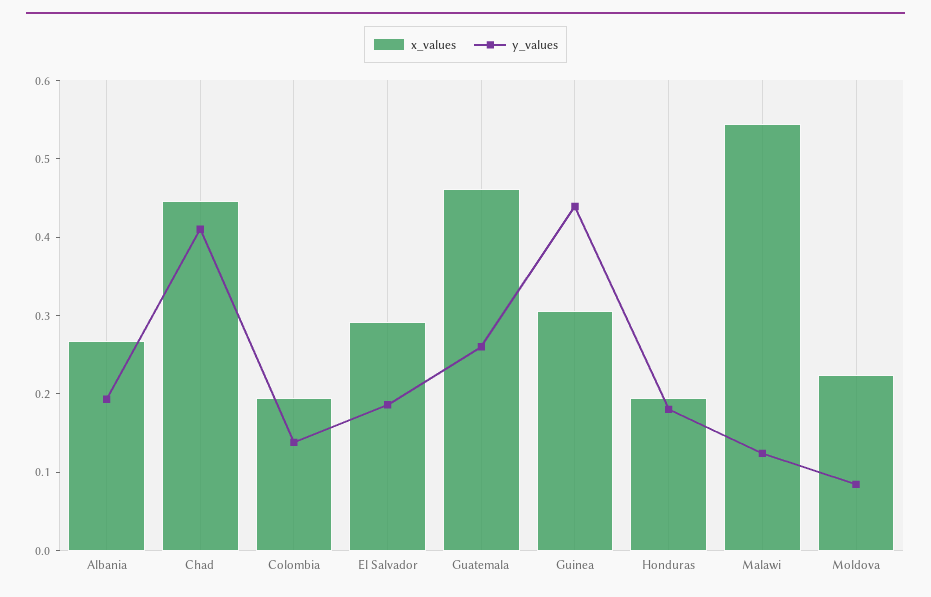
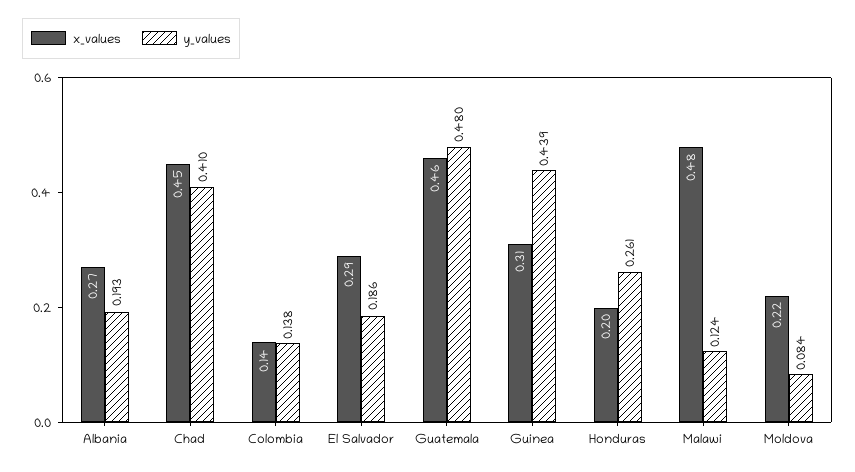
x_values, Colombia: 0.2 -> 0.14
y_values, Guatemala: 0.26 -> 0.48
y_values, Honduras: 0.18 -> 0.261
x_values, Malawi: 0.54 -> 0.48

